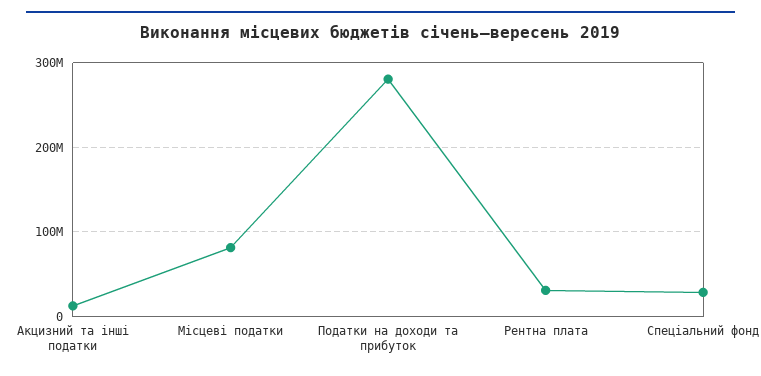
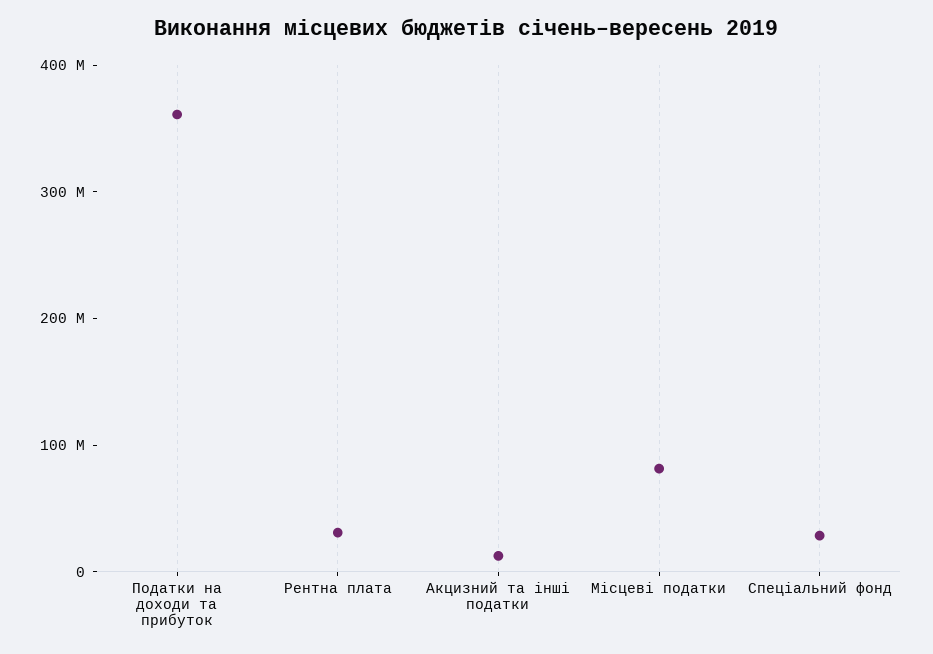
Податки на доходи та прибуток: 280000000 -> 360000000

